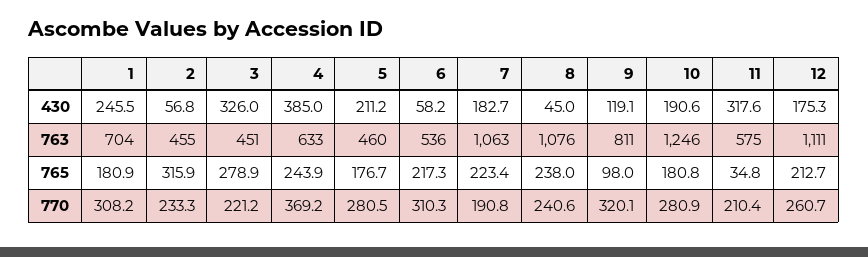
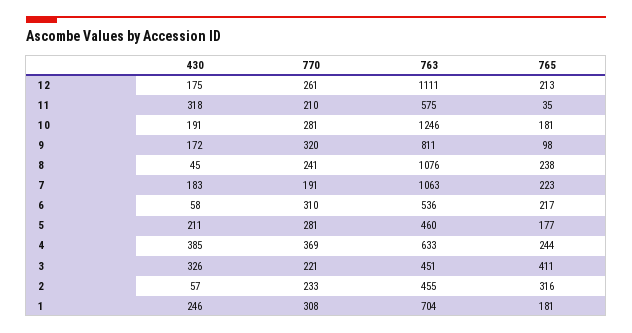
9, 430: 119.1 -> 172
3, 765: 278.9 -> 411

